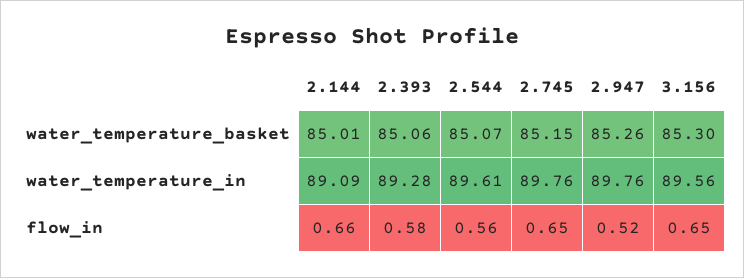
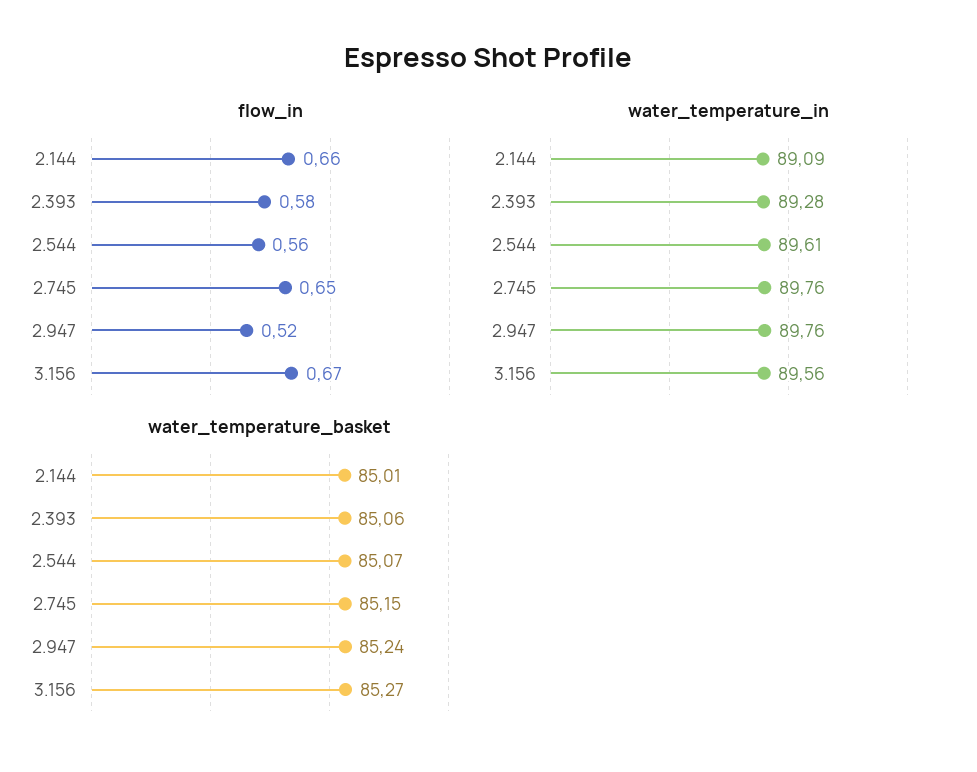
water_temperature_basket, 2.947: 85.26 -> 85.24
water_temperature_basket, 3.156: 85.3 -> 85.27
flow_in, 3.156: 0.65 -> 0.67

